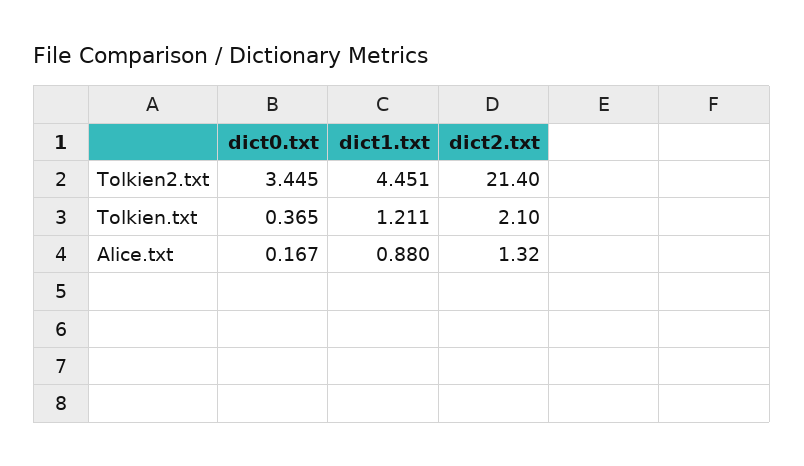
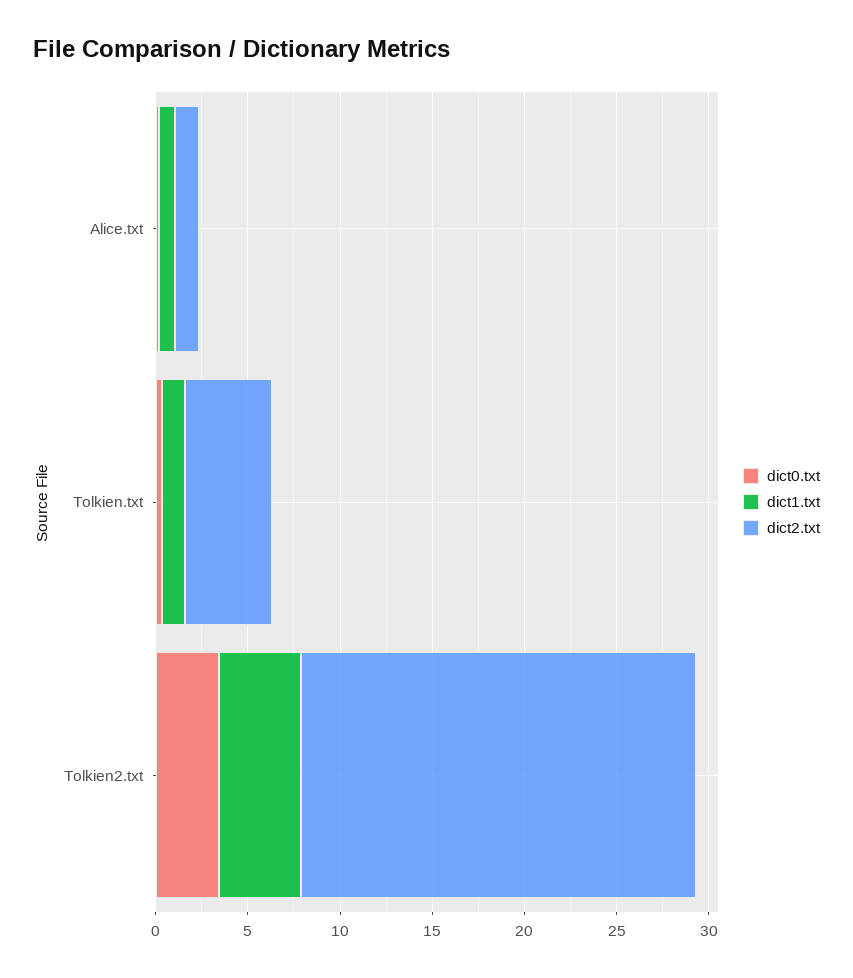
dict2.txt, Tolkien.txt: 2.1 -> 5

